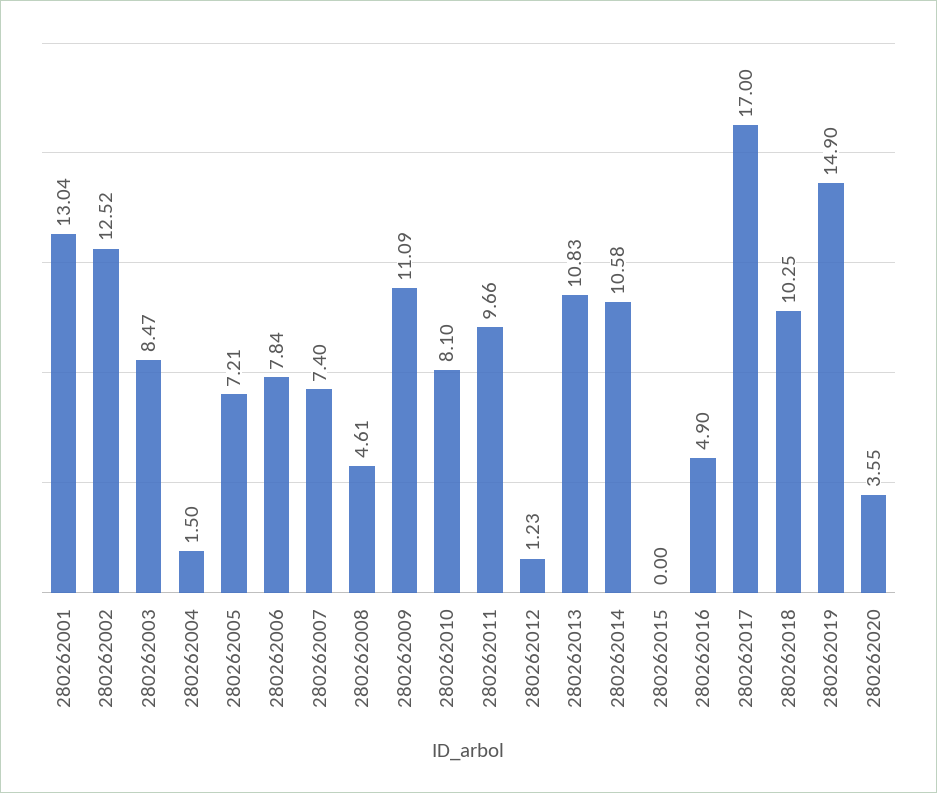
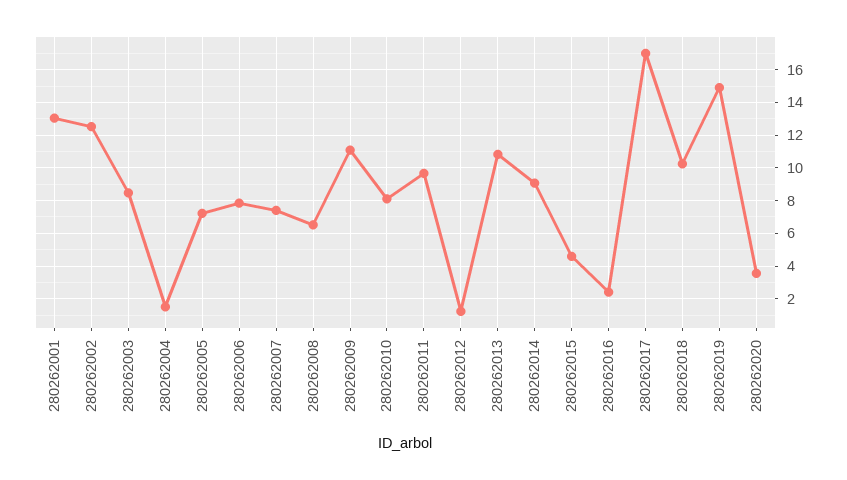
280262008: 4.61 -> 6.5
280262014: 10.58 -> 9
280262015: 0 -> 4.5
280262016: 4.9 -> 2.5

